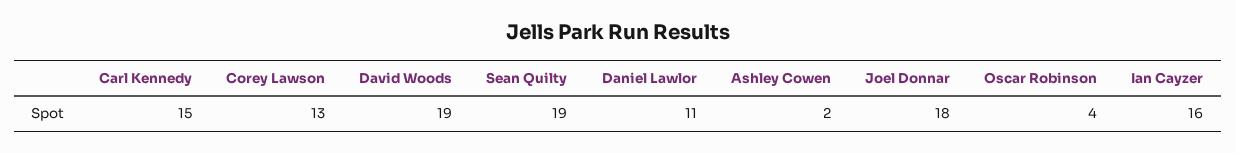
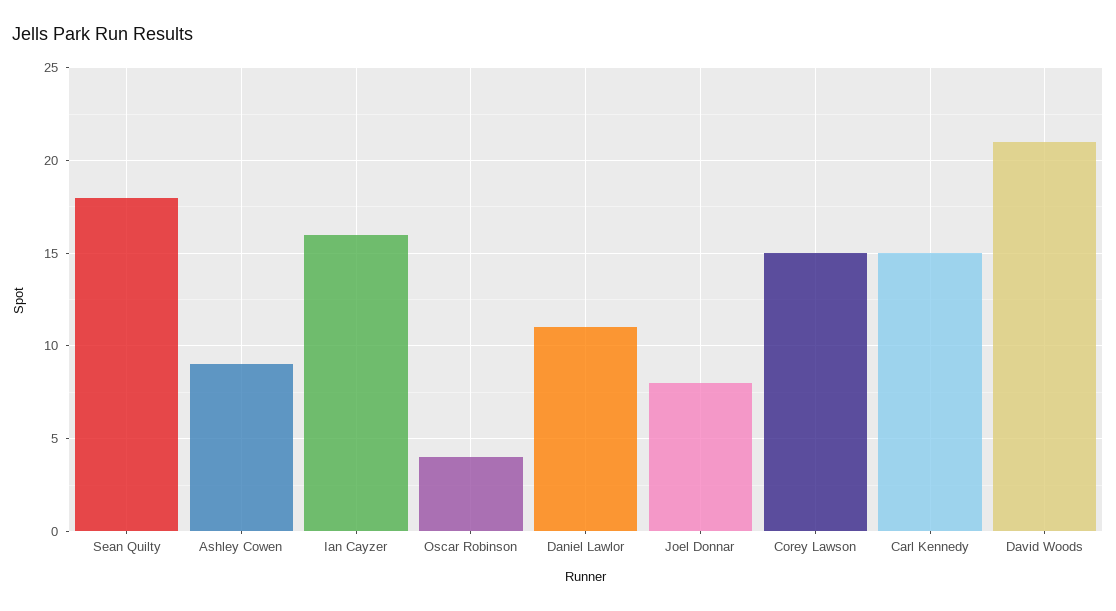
Corey Lawson: 13 -> 15
David Woods: 19 -> 21
Sean Quilty: 19 -> 18
Ashley Cowen: 2 -> 9
Joel Donnar: 18 -> 8

